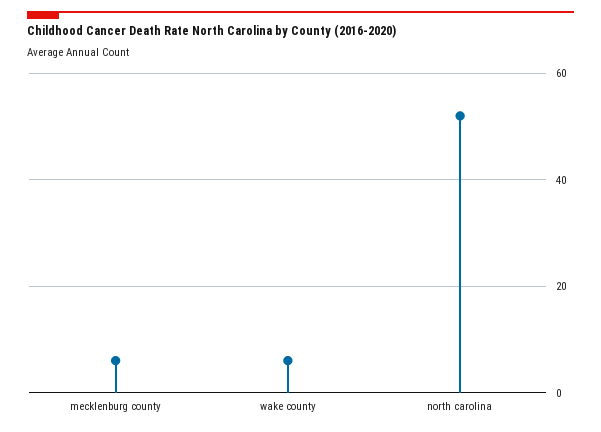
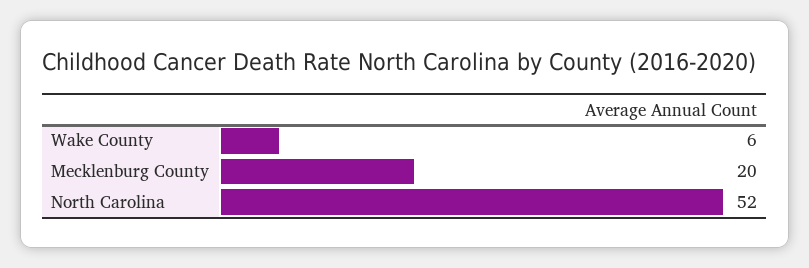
mecklenburg county: 5 -> 20

